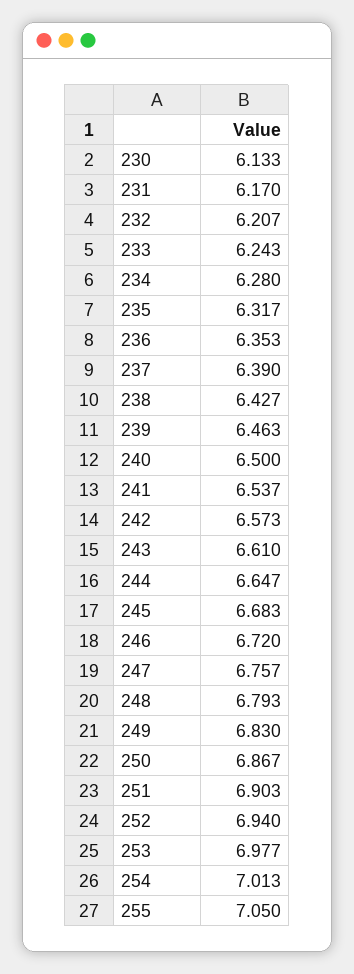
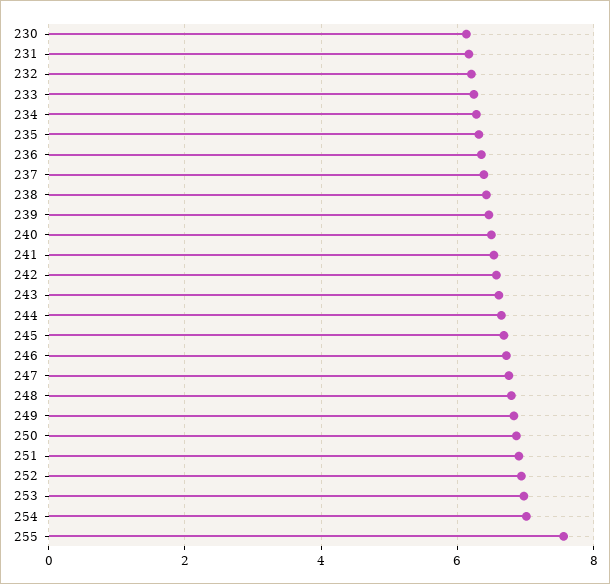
255: 7.05 -> 7.6

